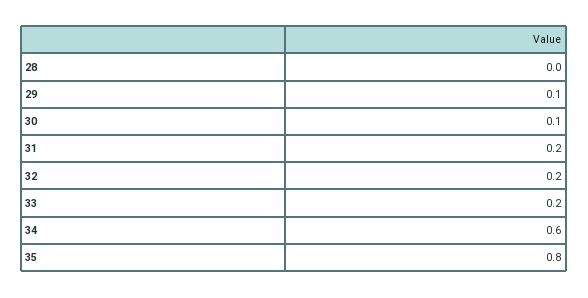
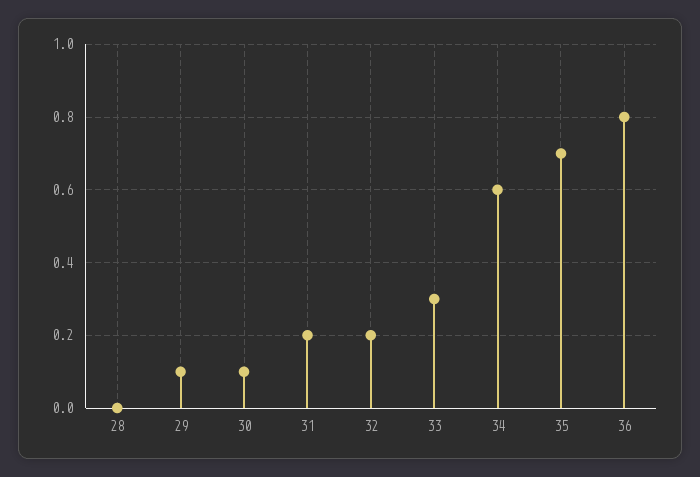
33: 0.2 -> 0.3
35: 0.8 -> 0.7
36: none -> 0.8

